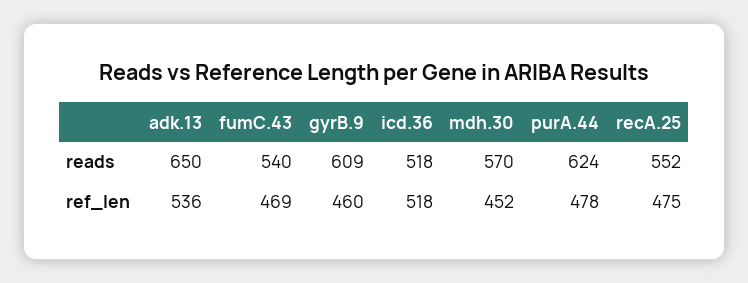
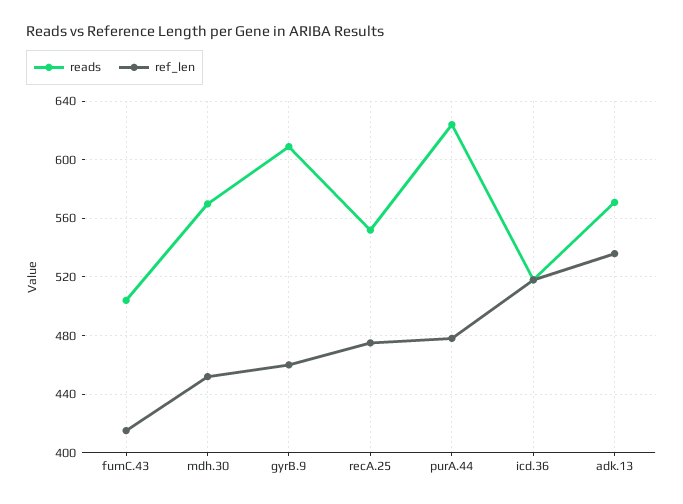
reads, adk.13: 650 -> 570
reads, fumC.43: 540 -> 505
ref_len, fumC.43: 469 -> 415

